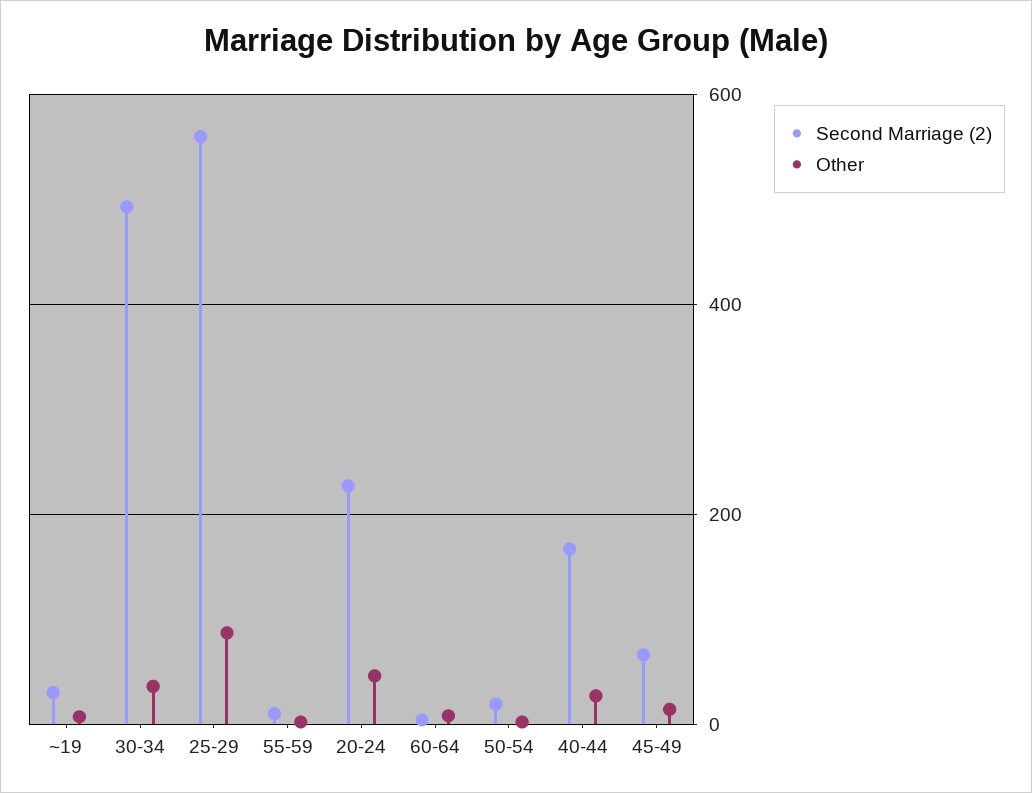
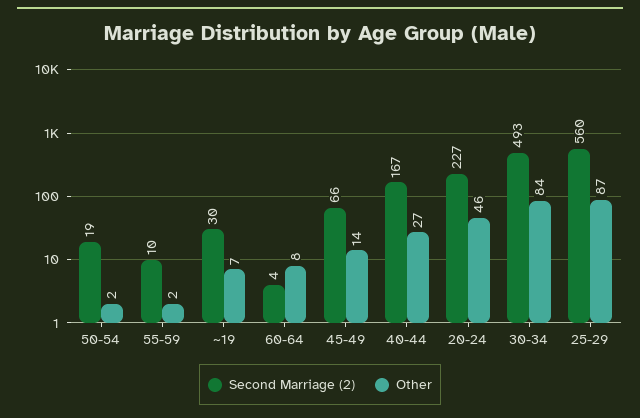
Other, 30-34: 40 -> 84

